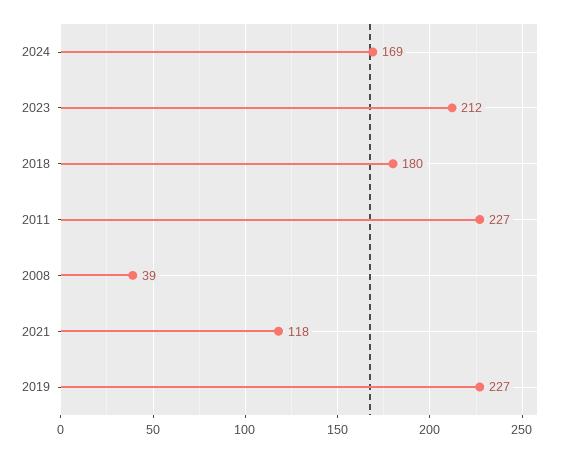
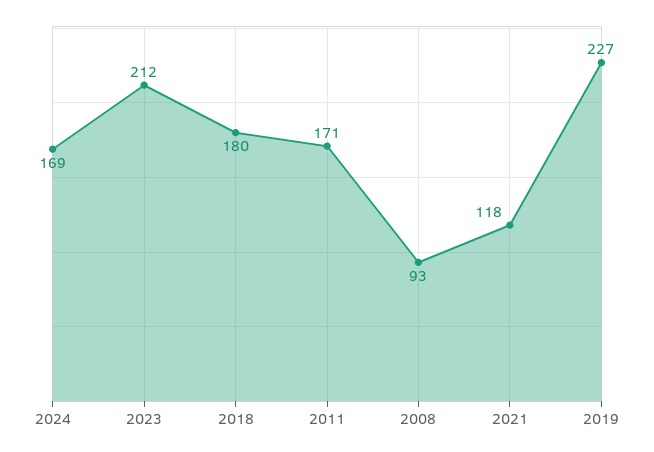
2011: 227 -> 171
2008: 39 -> 93

